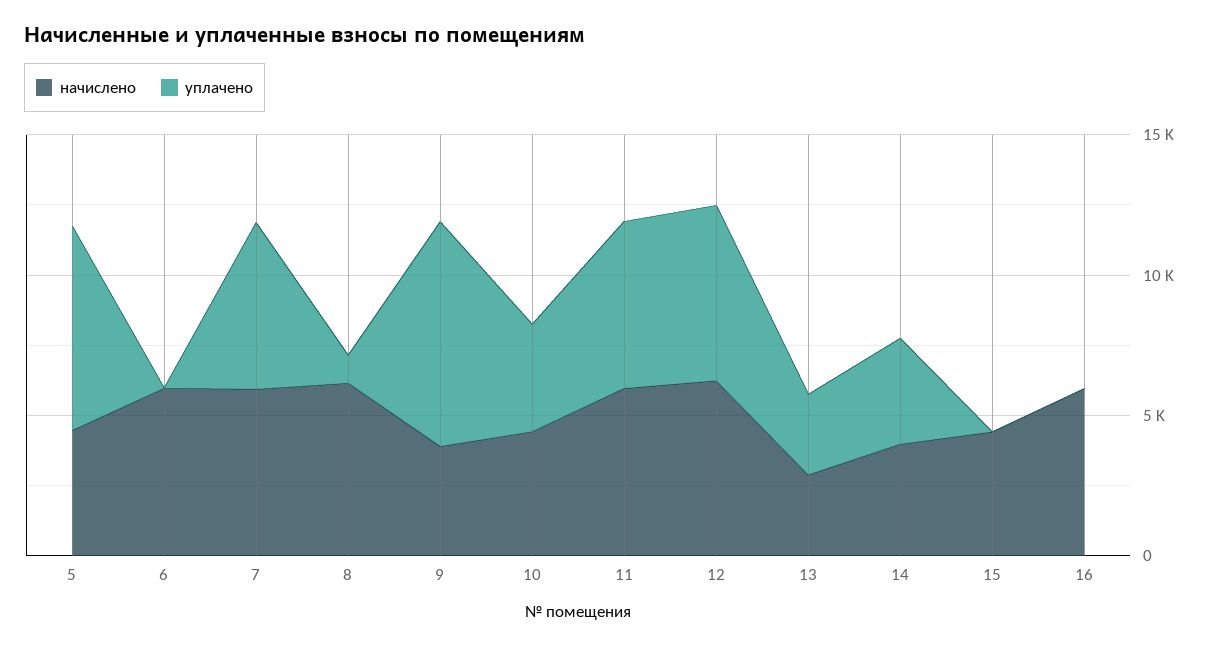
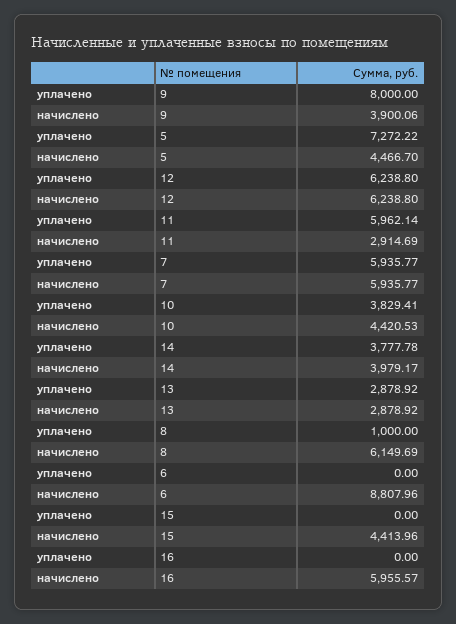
начислено, 6: 6000 -> 8807.96
начислено, 11: 6000 -> 2914.69

